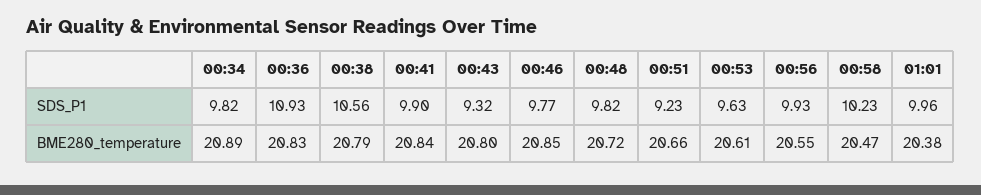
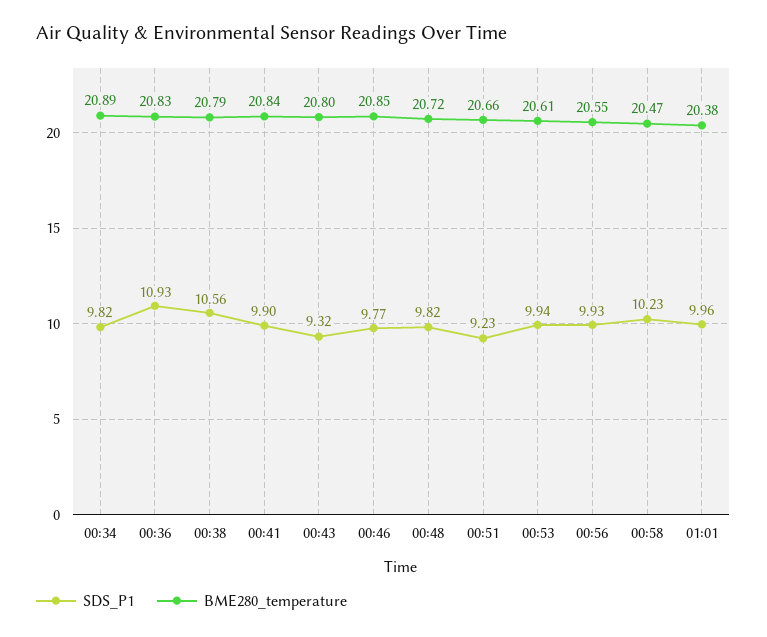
SDS_P1, 00:53: 9.63 -> 9.94

